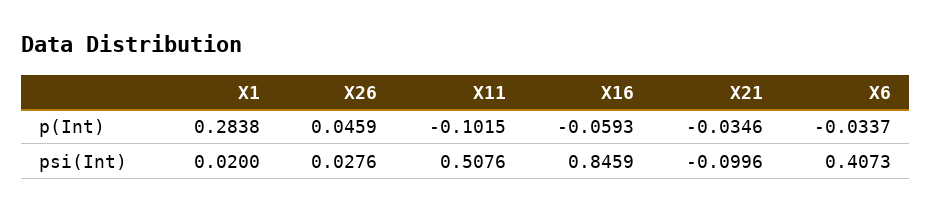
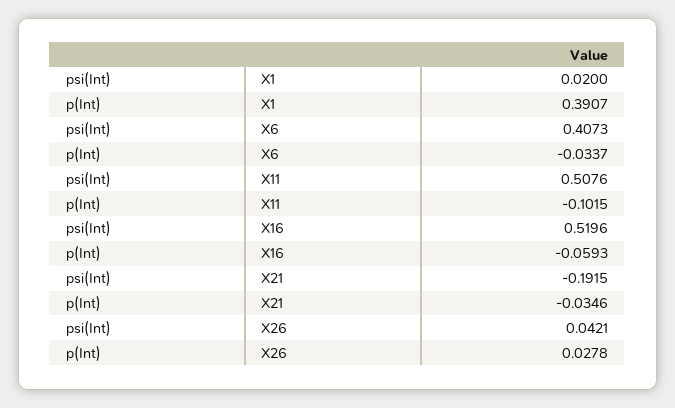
X1, p(Int): 0.2838 -> 0.3907
X26, p(Int): 0.0459 -> 0.0278
X26, psi(Int): 0.0276 -> 0.0421
X16, psi(Int): 0.8459 -> 0.5196
X21, psi(Int): -0.0996 -> -0.1915

